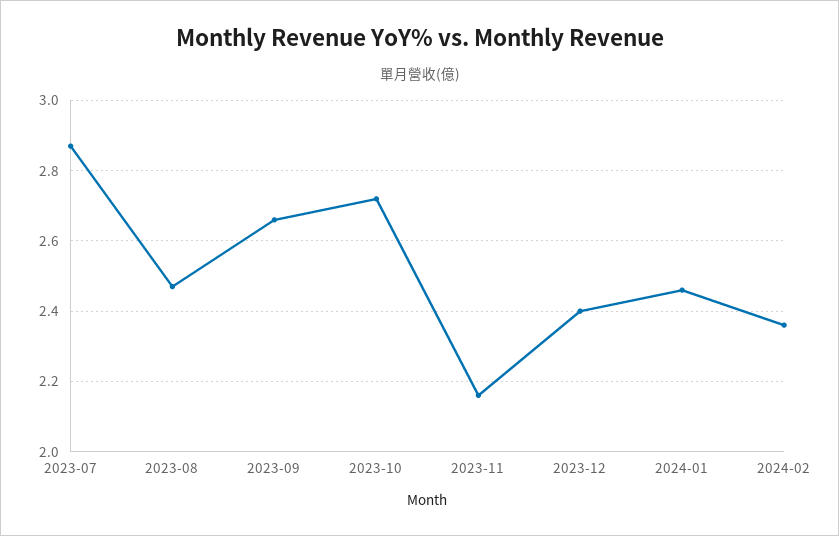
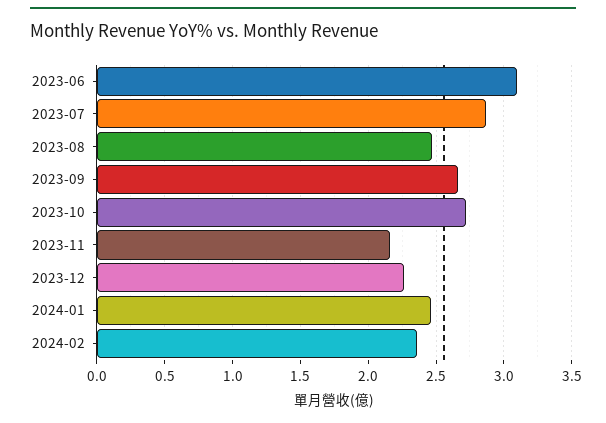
2023-12: 2.4 -> 2.25
2023-06: none -> 3.1

